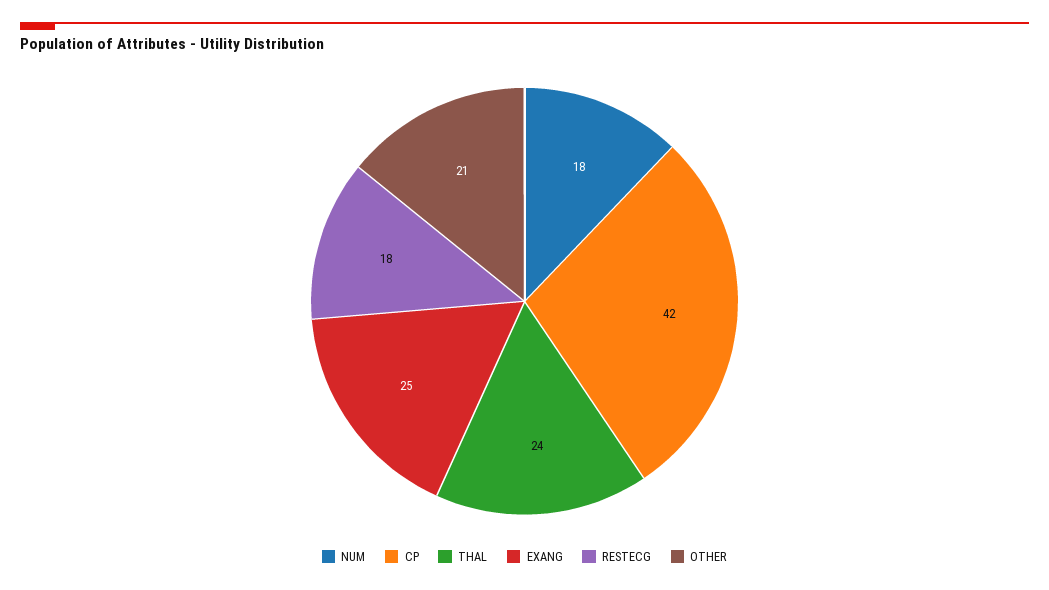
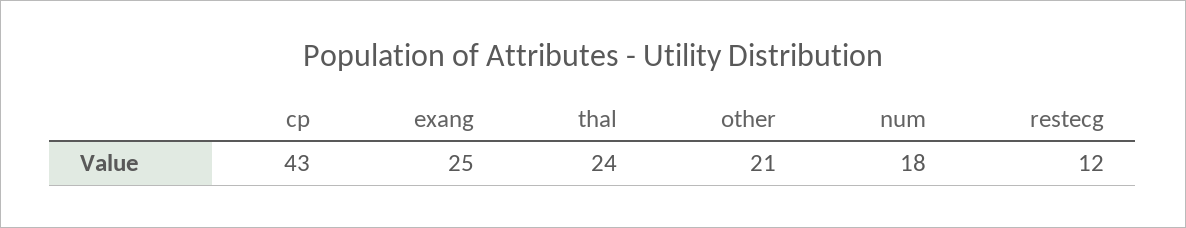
CP: 42 -> 43
RESTECG: 18 -> 12

